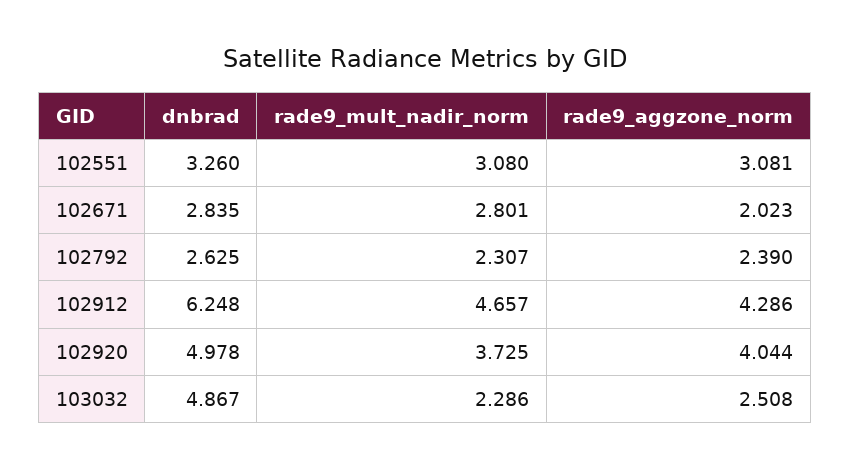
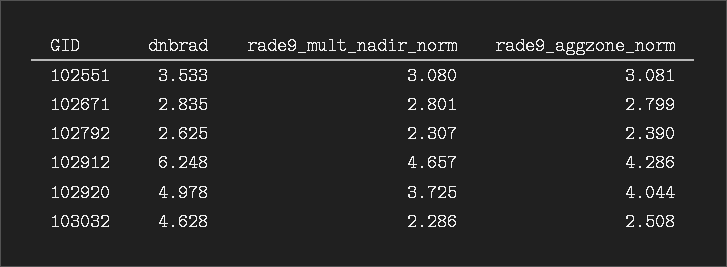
dnbrad, 102551: 3.26 -> 3.533
rade9_aggzone_norm, 102671: 2.023 -> 2.799
dnbrad, 103032: 4.867 -> 4.628

